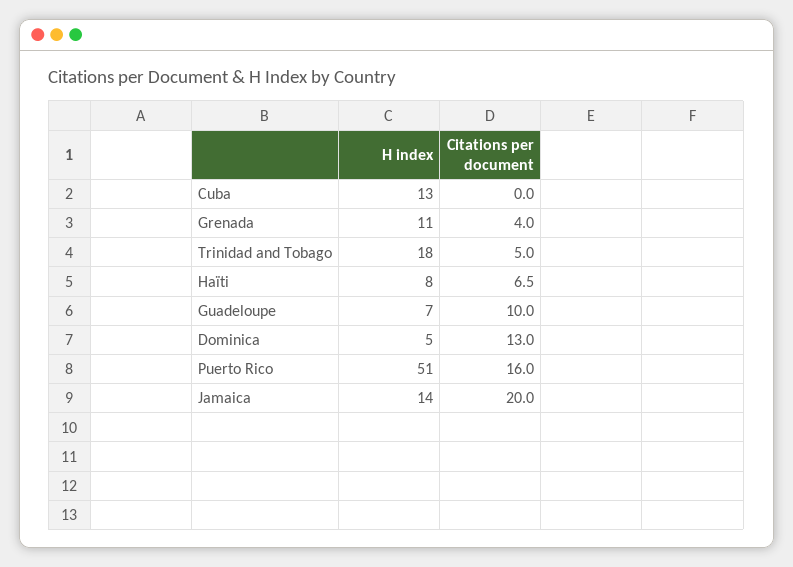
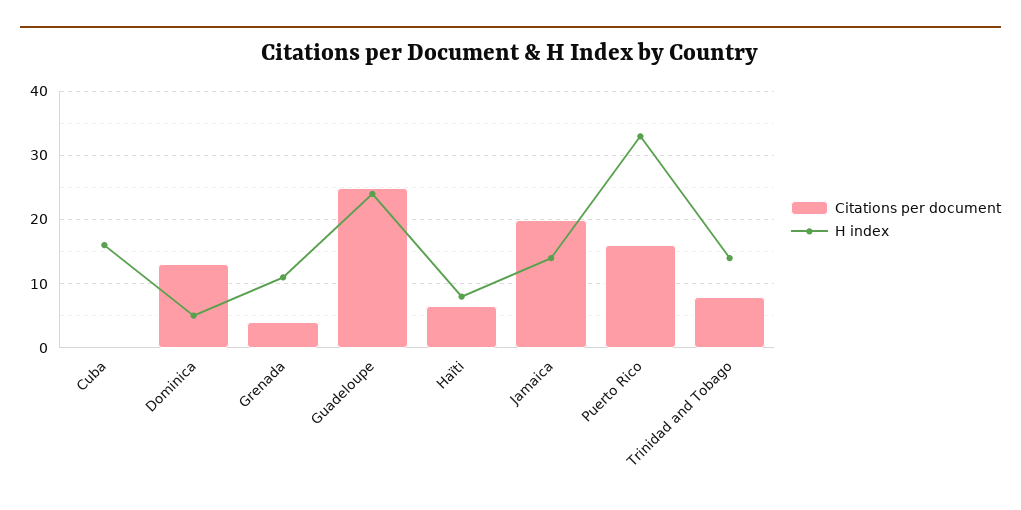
H index, Cuba: 13 -> 16
H index, Trinidad and Tobago: 18 -> 14
Citations per document, Trinidad and Tobago: 5 -> 8
H index, Guadeloupe: 7 -> 24
Citations per document, Guadeloupe: 10 -> 25
H index, Puerto Rico: 51 -> 33

